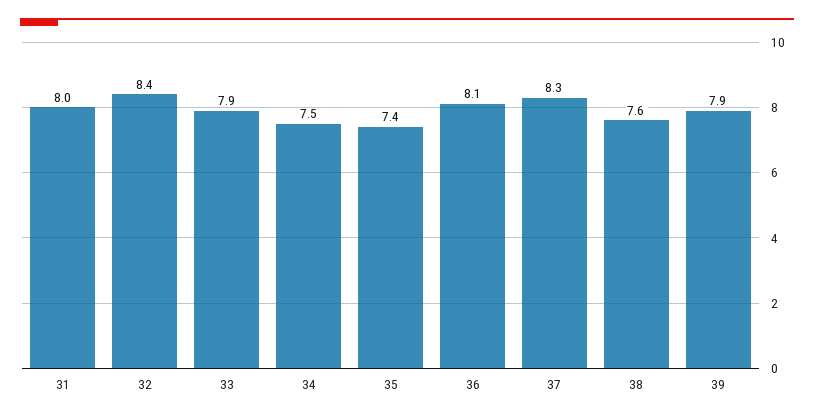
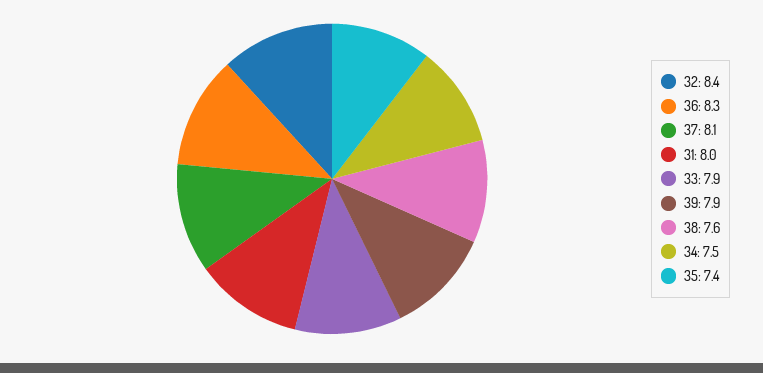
36: 8.1 -> 8.3
37: 8.3 -> 8.1

